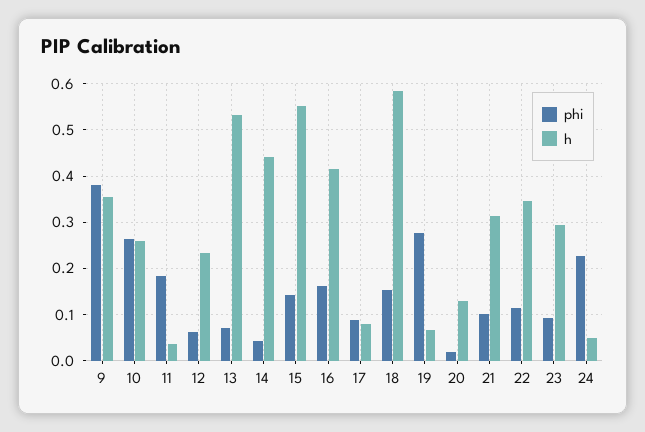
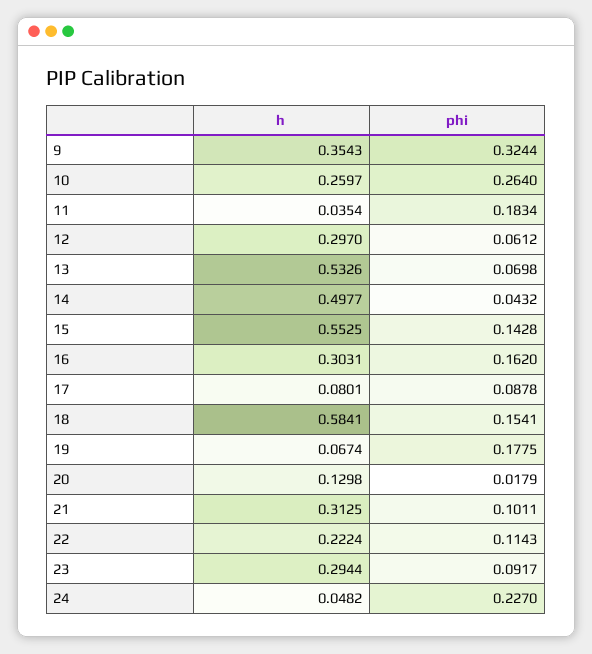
phi, 9: 0.38 -> 0.3244
h, 12: 0.24 -> 0.297
h, 14: 0.44 -> 0.4977
h, 16: 0.42 -> 0.3031
phi, 19: 0.28 -> 0.1775
h, 22: 0.34 -> 0.2224

